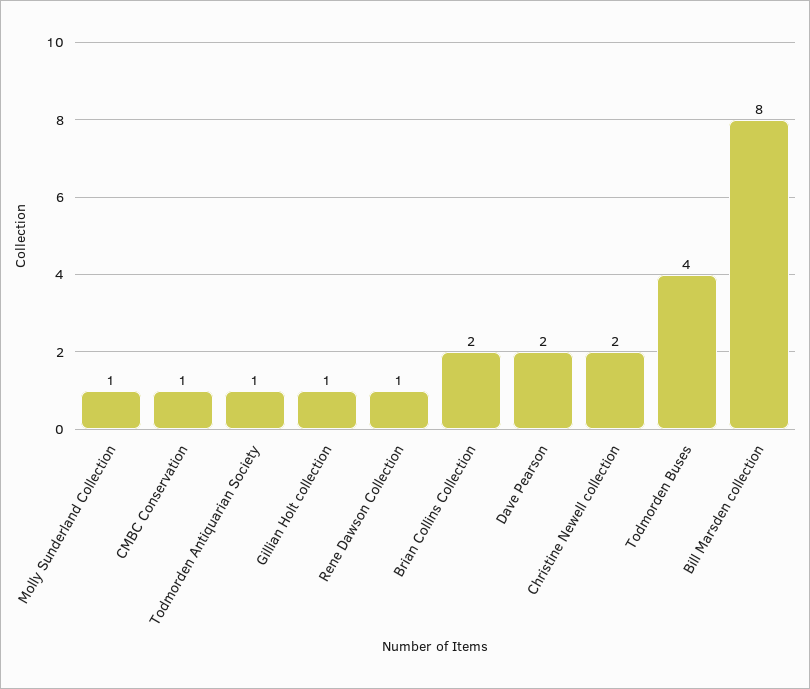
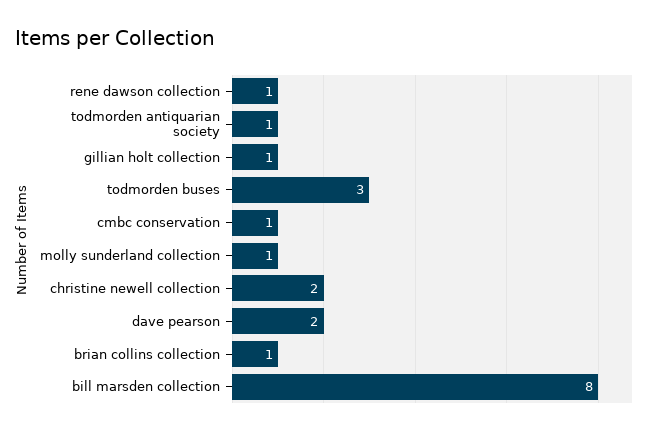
Brian Collins Collection: 2 -> 1
Todmorden Buses: 4 -> 3

